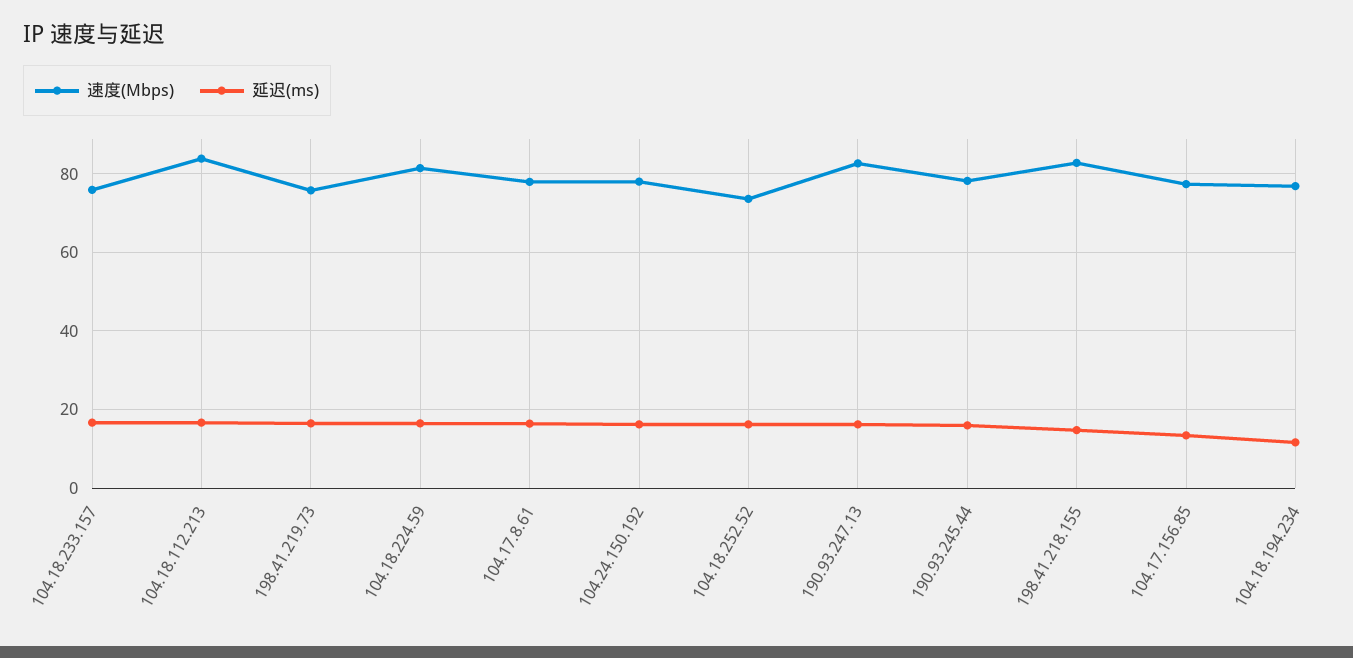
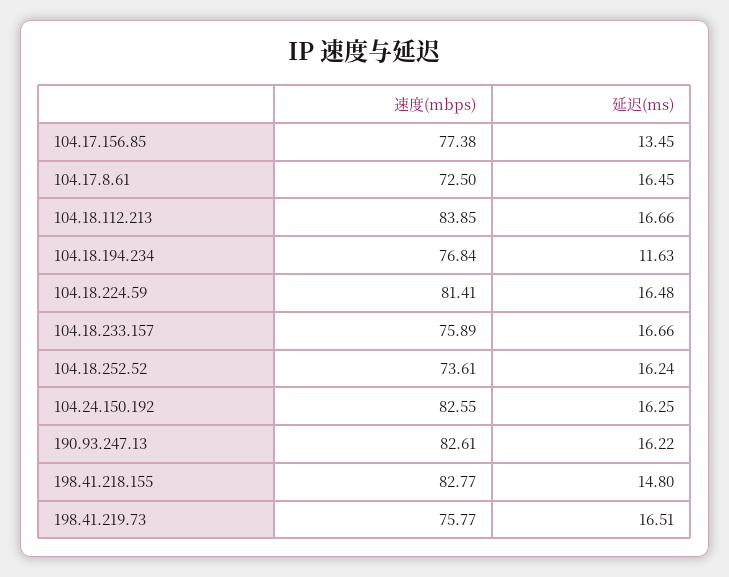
速度(Mbps), 104.17.8.61: 78 -> 72.5
速度(Mbps), 104.24.150.192: 78 -> 82.55
速度(Mbps), 190.93.245.44: 78 -> none
延迟(ms), 190.93.245.44: 16 -> none

